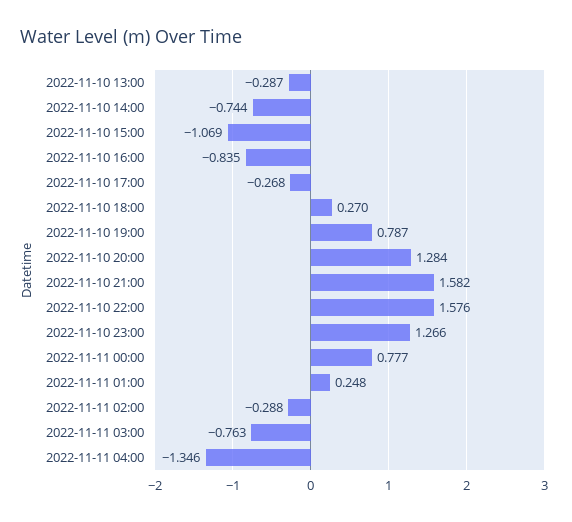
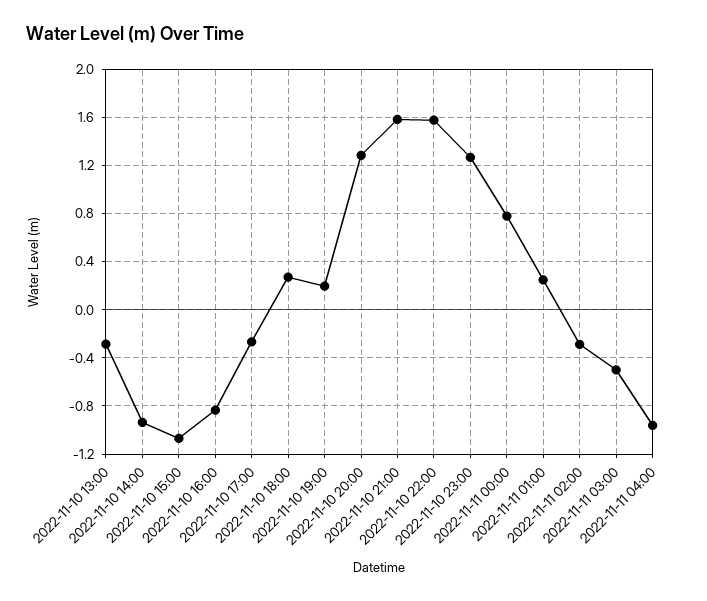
2022-11-10 14:00: -0.744 -> -0.95
2022-11-10 19:00: 0.787 -> 0.2
2022-11-11 03:00: -0.763 -> -0.5
2022-11-11 04:00: -1.346 -> -0.95

